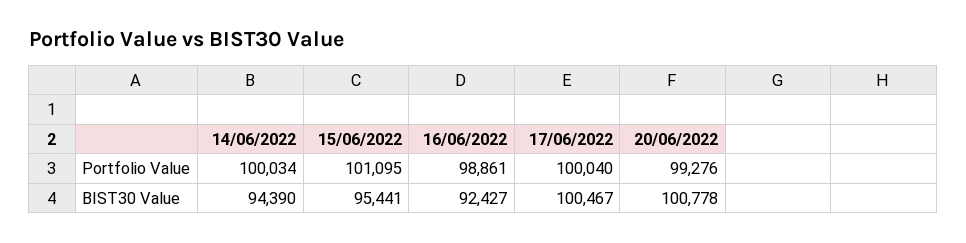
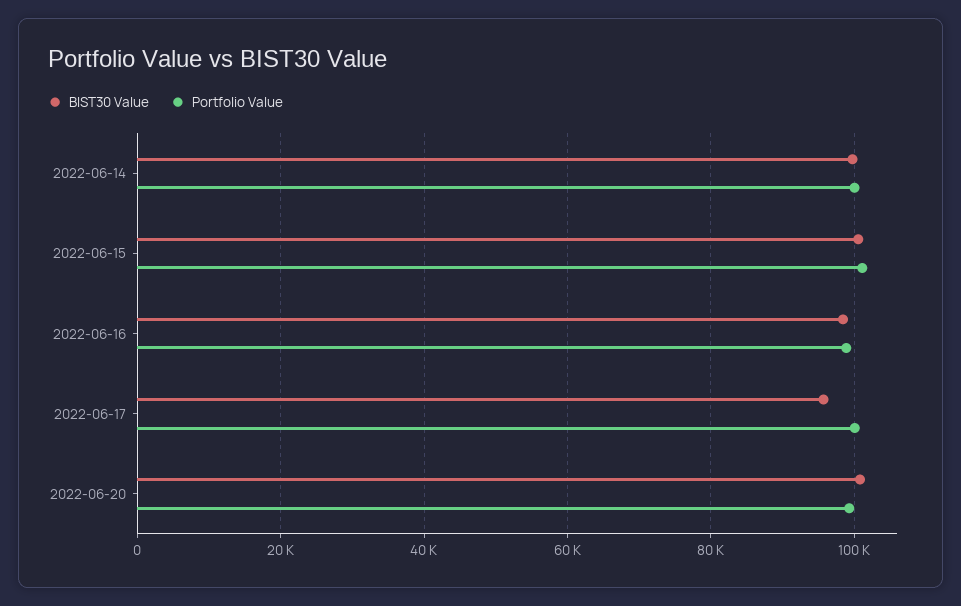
BIST30 Value, 14/06/2022: 94390 -> 100000
BIST30 Value, 15/06/2022: 95441 -> 100000
BIST30 Value, 16/06/2022: 92427 -> 98000
BIST30 Value, 17/06/2022: 100467 -> 96000

